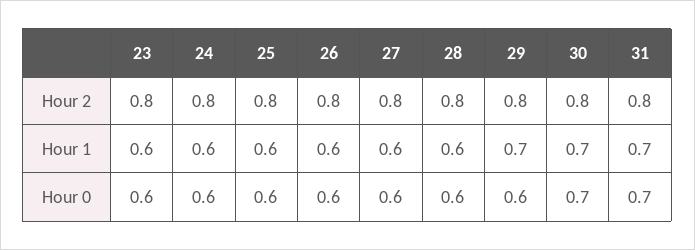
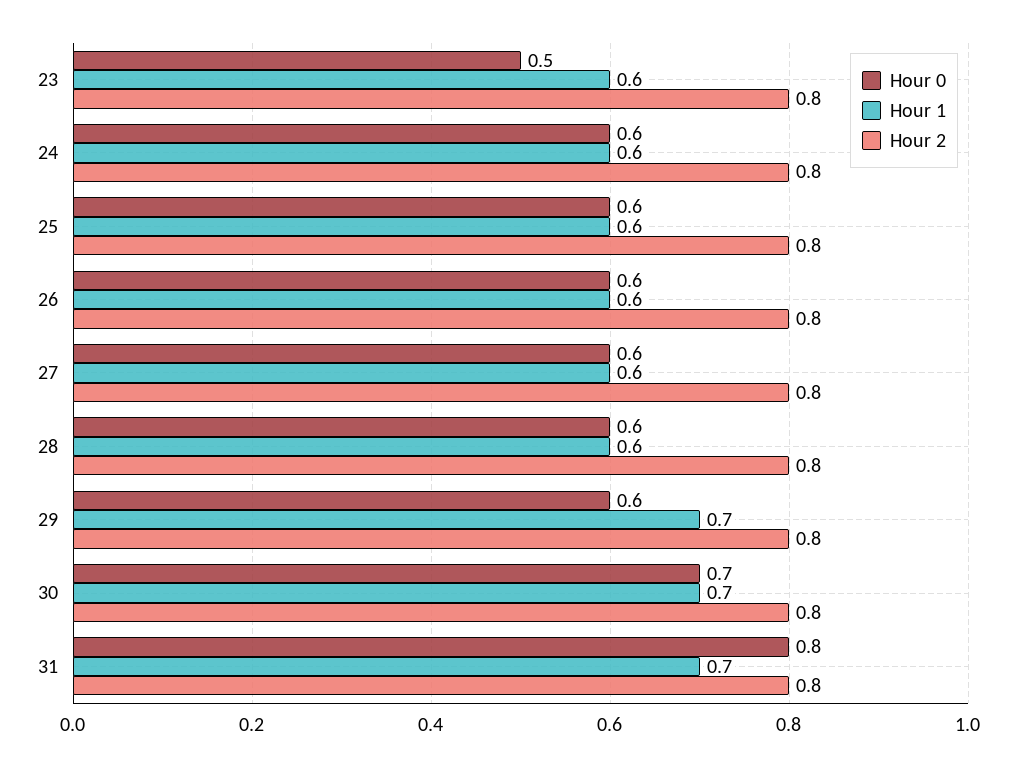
Hour 0, 23: 0.6 -> 0.5
Hour 0, 31: 0.7 -> 0.8

